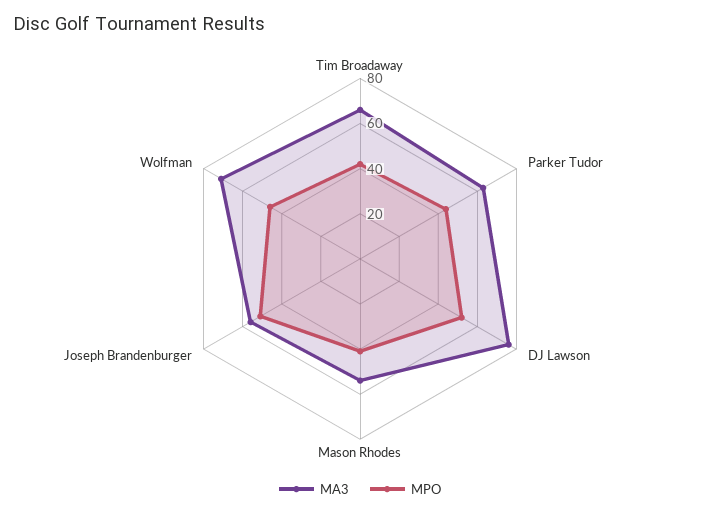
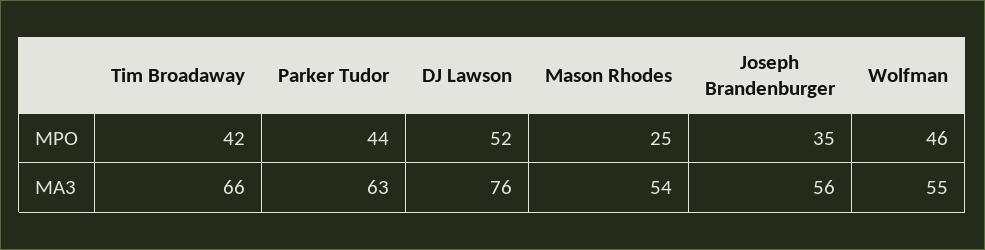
MPO, Mason Rhodes: 40 -> 25
MPO, Joseph Brandenburger: 50 -> 35
MA3, Wolfman: 70 -> 55

